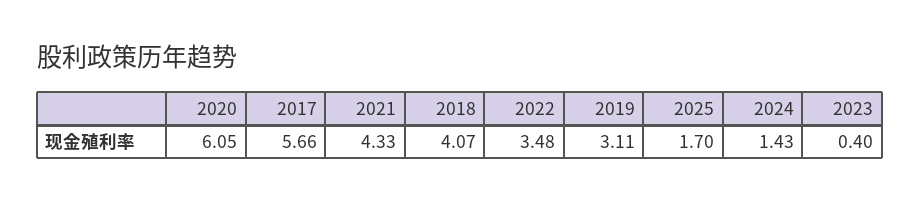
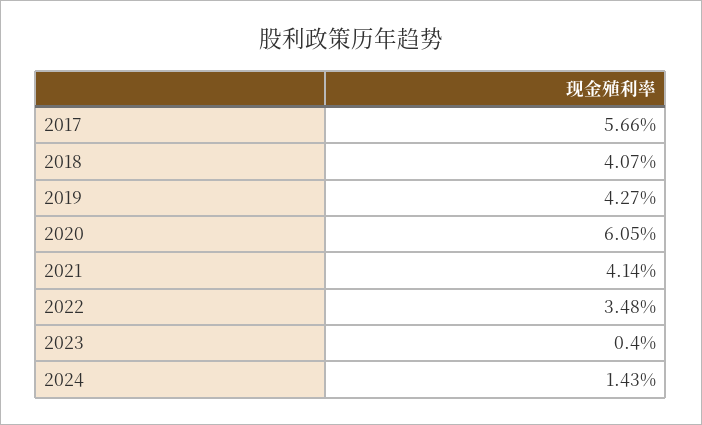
2021: 4.33 -> 4.14
2019: 3.11 -> 4.27
2025: 1.7 -> none

